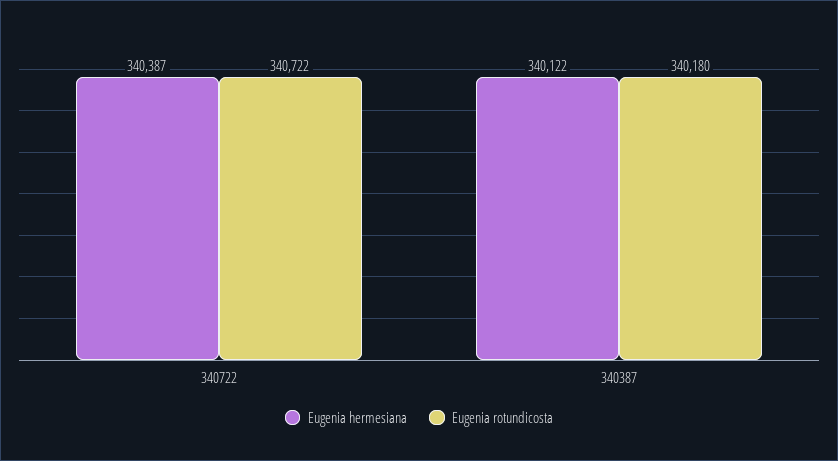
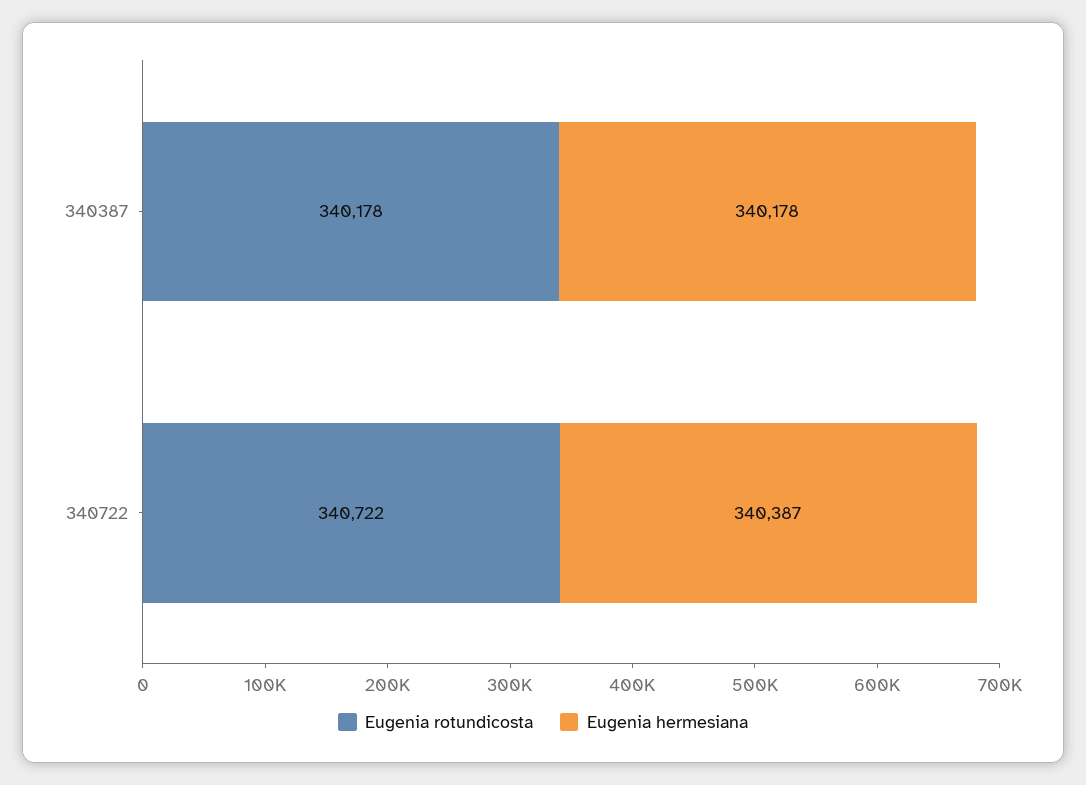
Eugenia hermesiana, 340387: 340122 -> 340178
Eugenia rotundicosta, 340387: 340180 -> 340178

